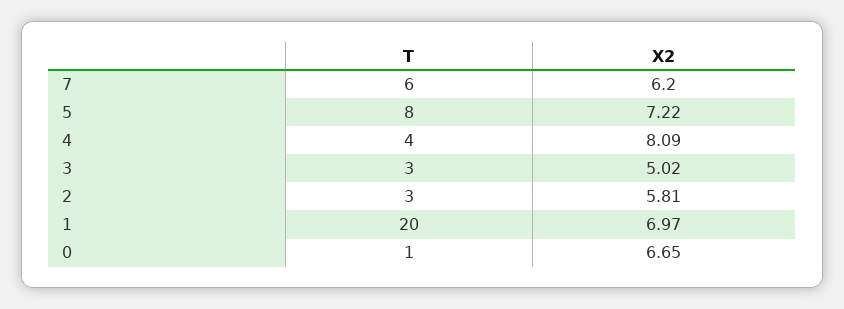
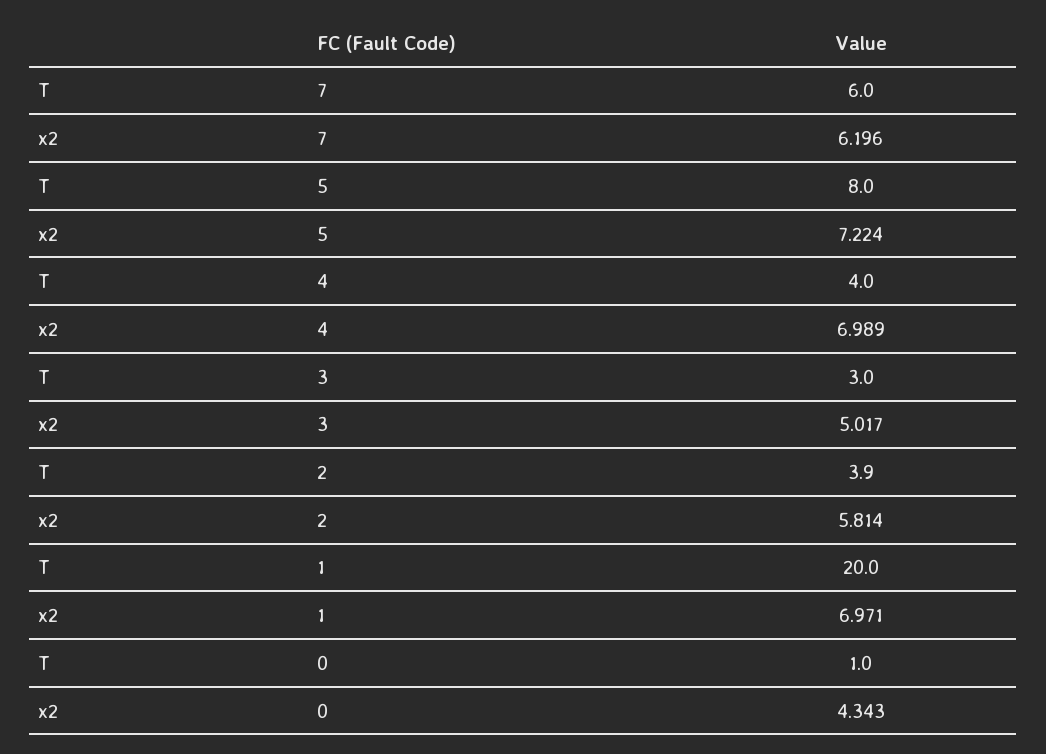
X2, 4: 8.09 -> 6.989
T, 2: 3 -> 3.9
X2, 0: 6.65 -> 4.343

